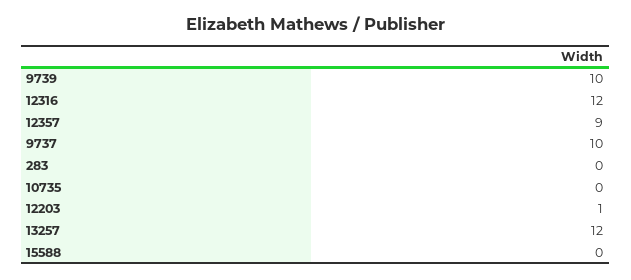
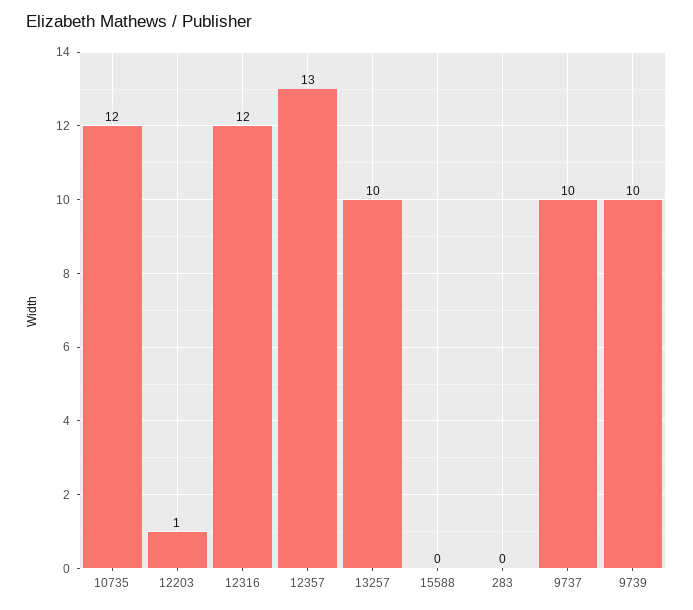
12357: 9 -> 13
10735: 0 -> 12
13257: 12 -> 10

